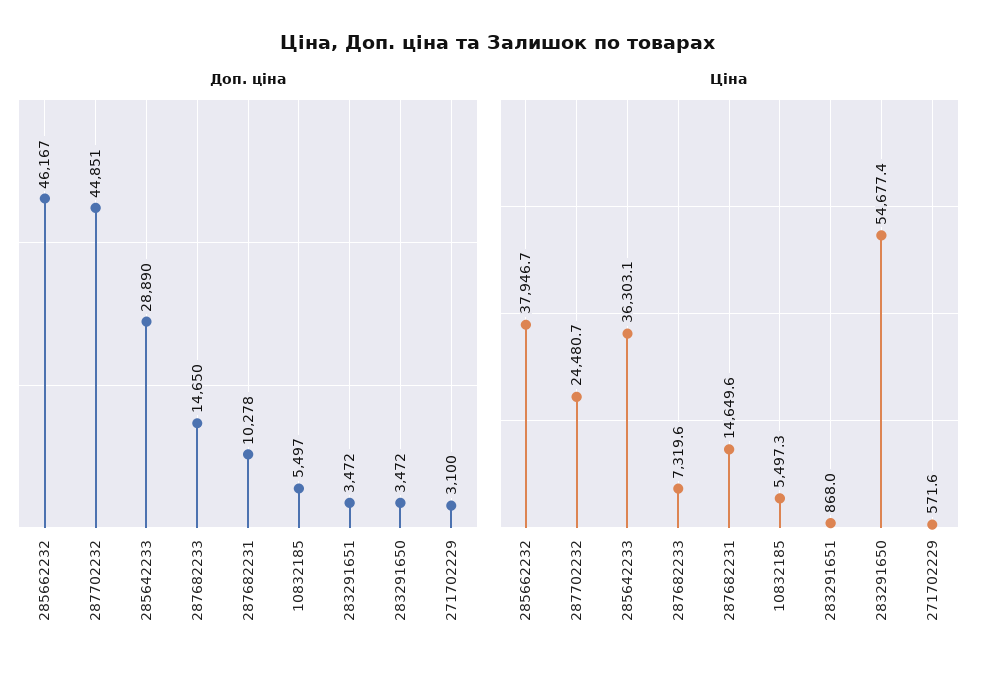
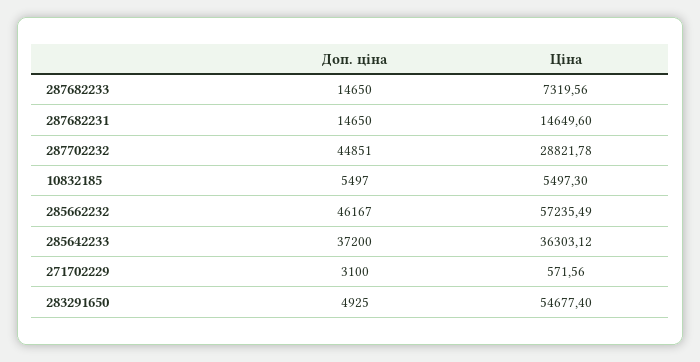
Доп. ціна, 285642233: 28890 -> 37200
Доп. ціна, 287682231: 10278 -> 14650
Доп. ціна, 283291651: 3472 -> none
Доп. ціна, 283291650: 3472 -> 4925
Ціна, 285662232: 37946.7 -> 57235.49
Ціна, 287702232: 24480.7 -> 28821.78
Ціна, 283291651: 868 -> none

